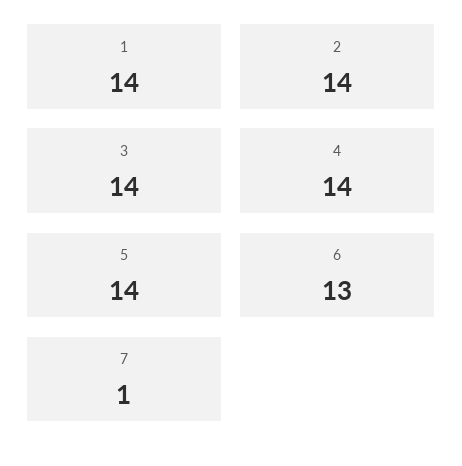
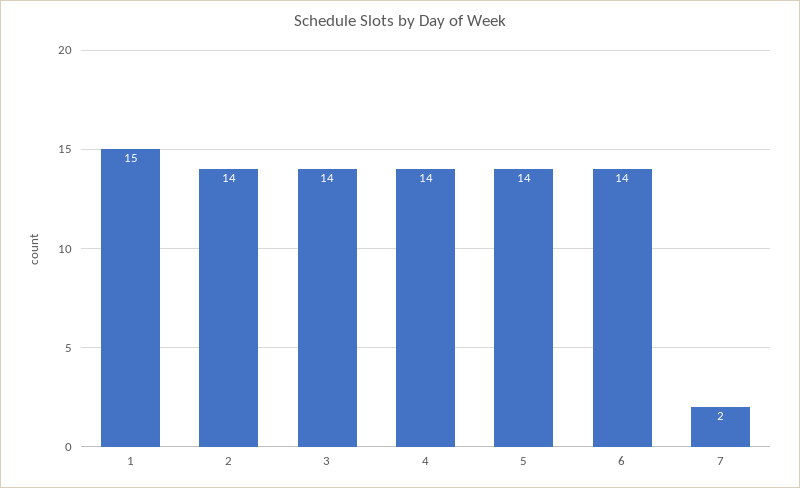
1: 14 -> 15
6: 13 -> 14
7: 1 -> 2

